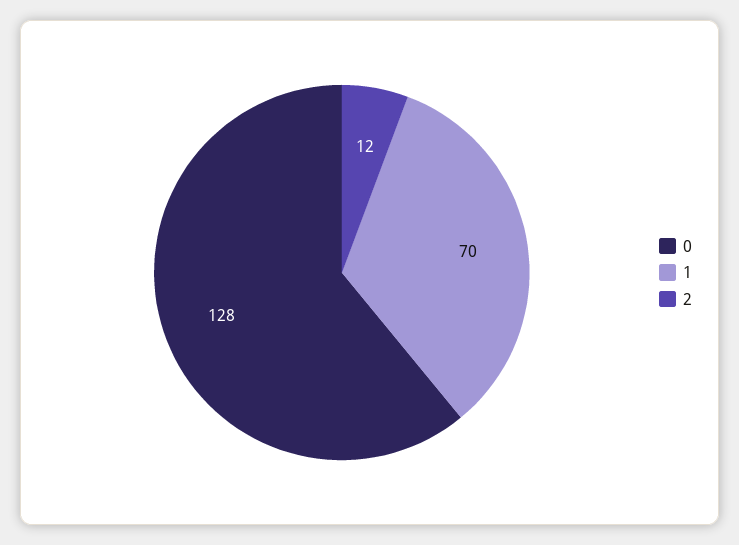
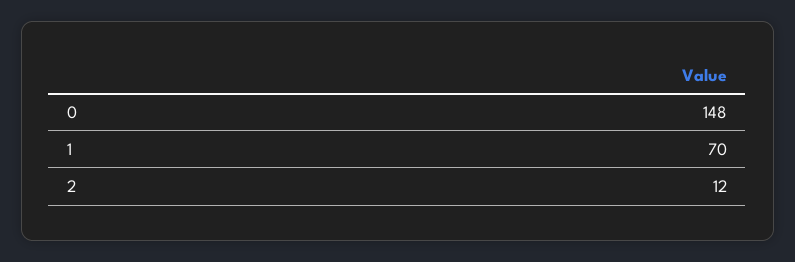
0: 128 -> 148

